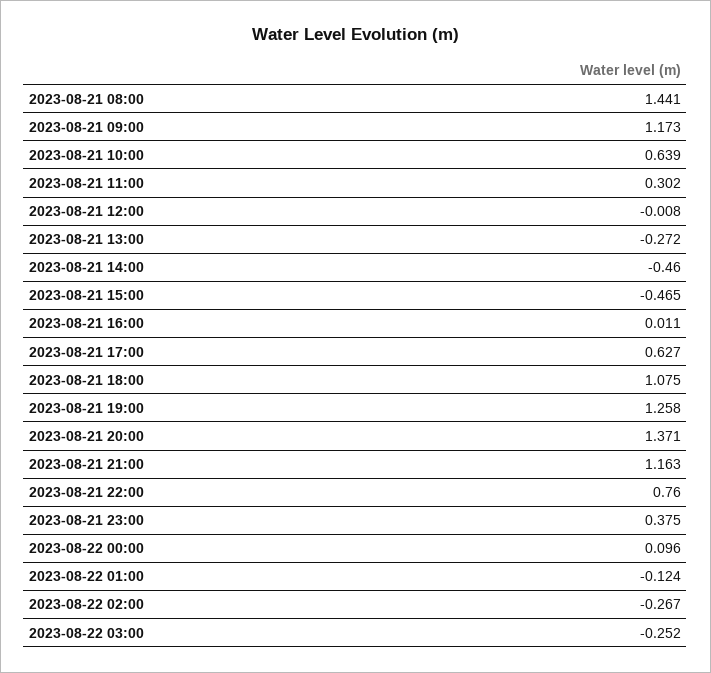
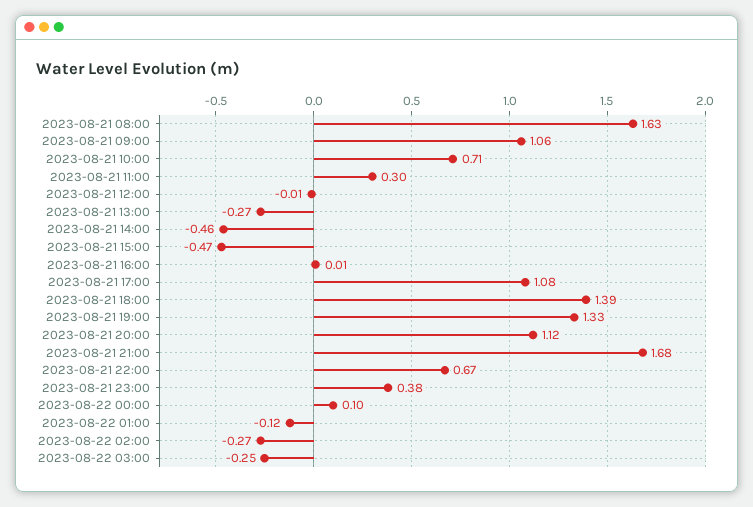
2023-08-21 08:00: 1.441 -> 1.63
2023-08-21 09:00: 1.173 -> 1.06
2023-08-21 10:00: 0.639 -> 0.71
2023-08-21 17:00: 0.627 -> 1.08
2023-08-21 18:00: 1.075 -> 1.39
2023-08-21 19:00: 1.258 -> 1.33
2023-08-21 20:00: 1.371 -> 1.12
2023-08-21 21:00: 1.163 -> 1.68
2023-08-21 22:00: 0.76 -> 0.67

